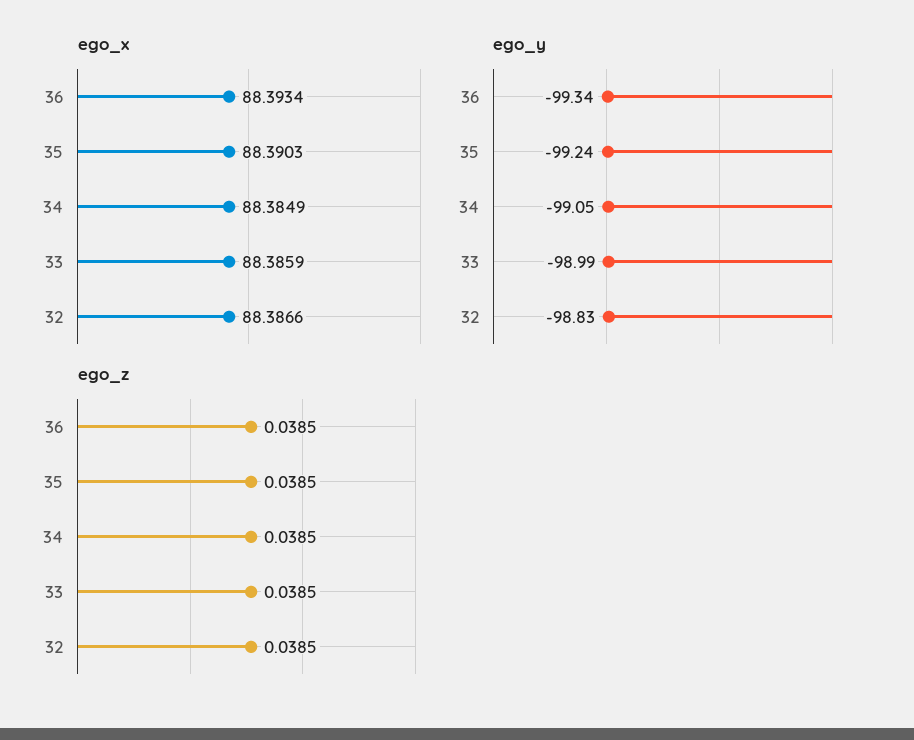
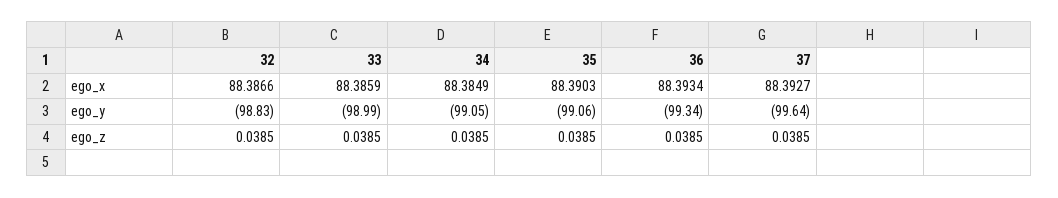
ego_y, 35: -99.24 -> -99.06
ego_x, 37: none -> 88.3927
ego_y, 37: none -> -99.64
ego_z, 37: none -> 0.0385

